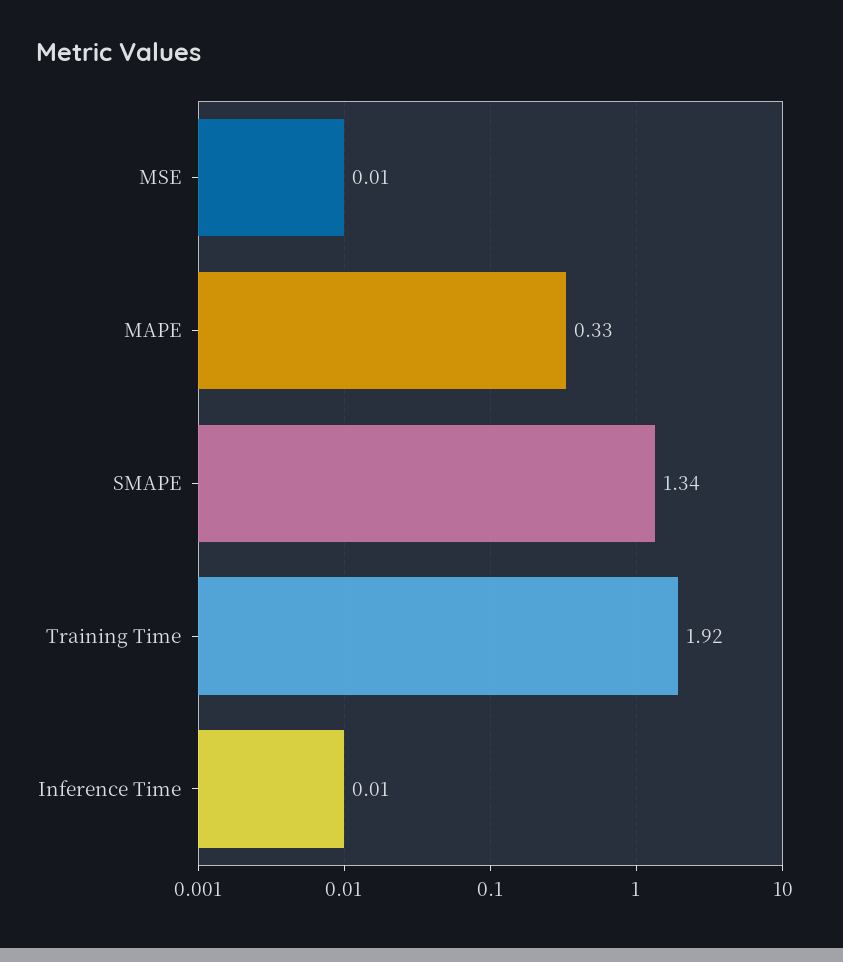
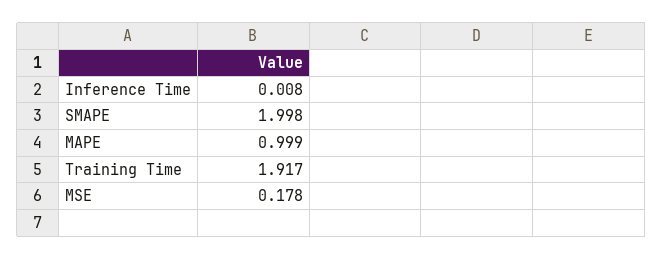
MSE: 0.01 -> 0.178
MAPE: 0.33 -> 0.999
SMAPE: 1.34 -> 1.998

